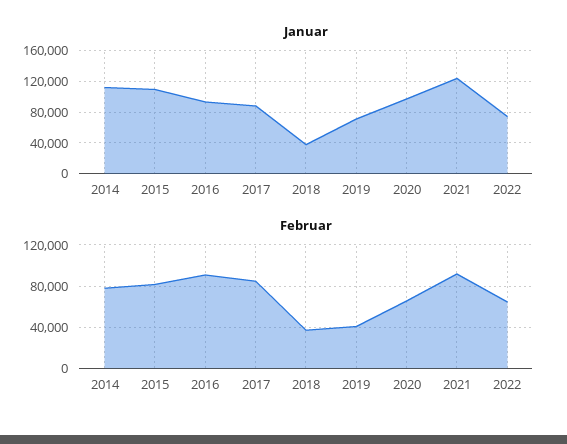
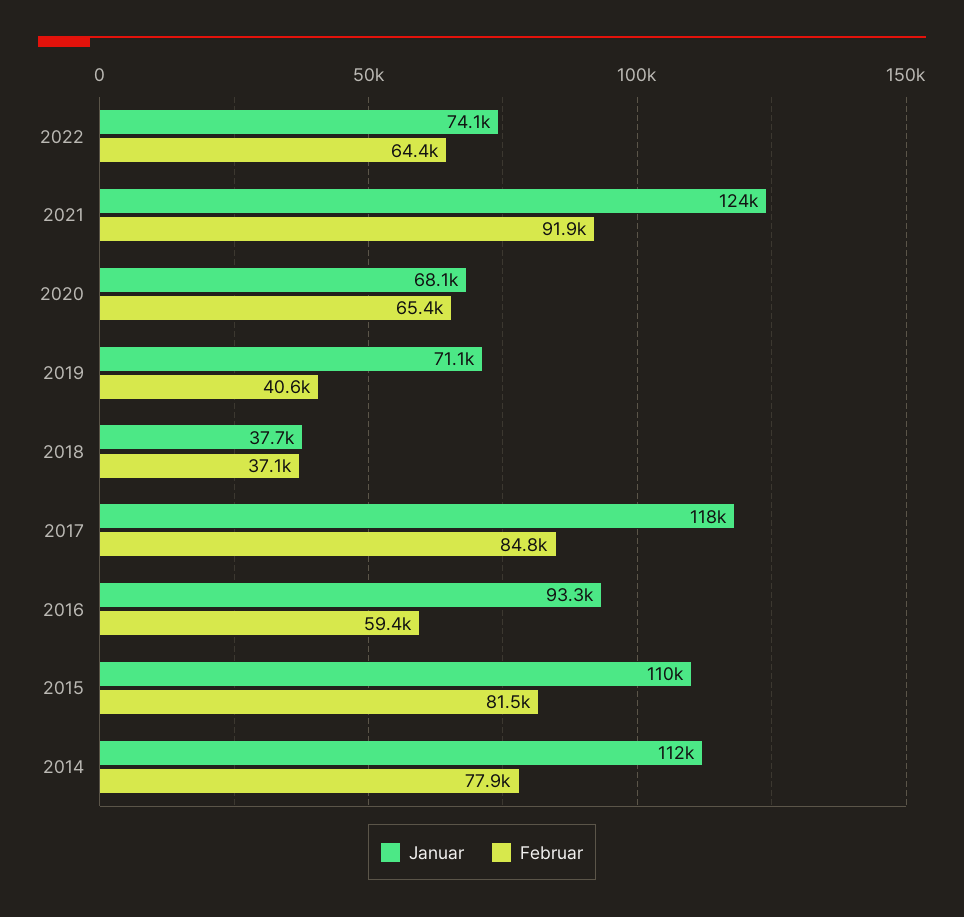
Januar, 2017: 90000 -> 118000
Januar, 2020: 100000 -> 68100
Februar, 2016: 90000 -> 59400

